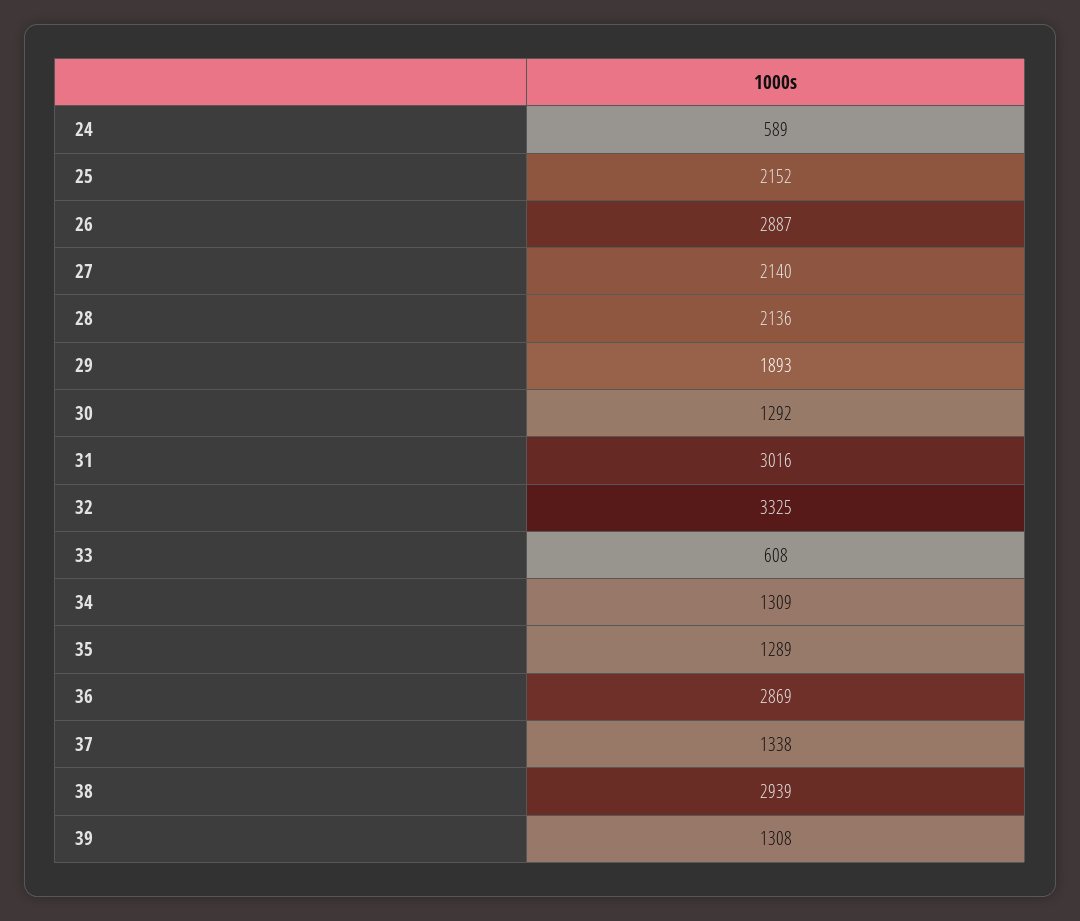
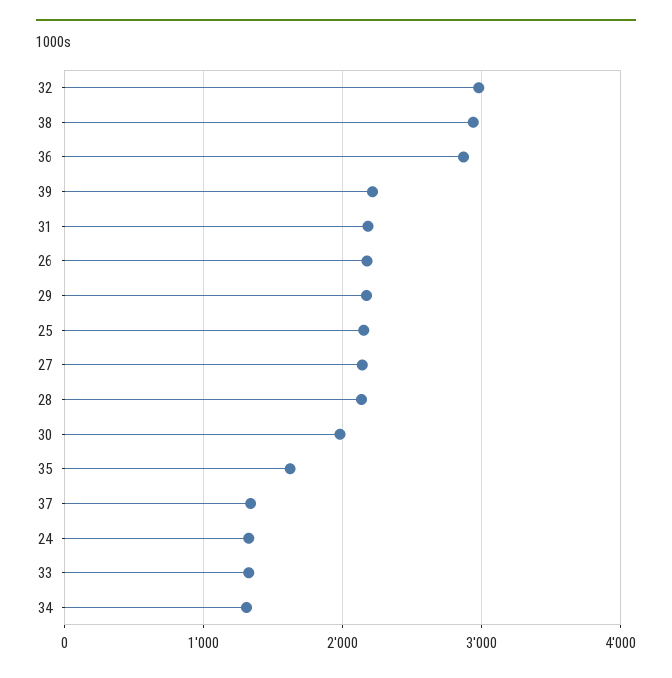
24: 589 -> 1300
26: 2887 -> 2200
29: 1893 -> 2200
30: 1292 -> 2000
31: 3016 -> 2200
32: 3325 -> 3000
33: 608 -> 1300
35: 1289 -> 1600
39: 1308 -> 2200

